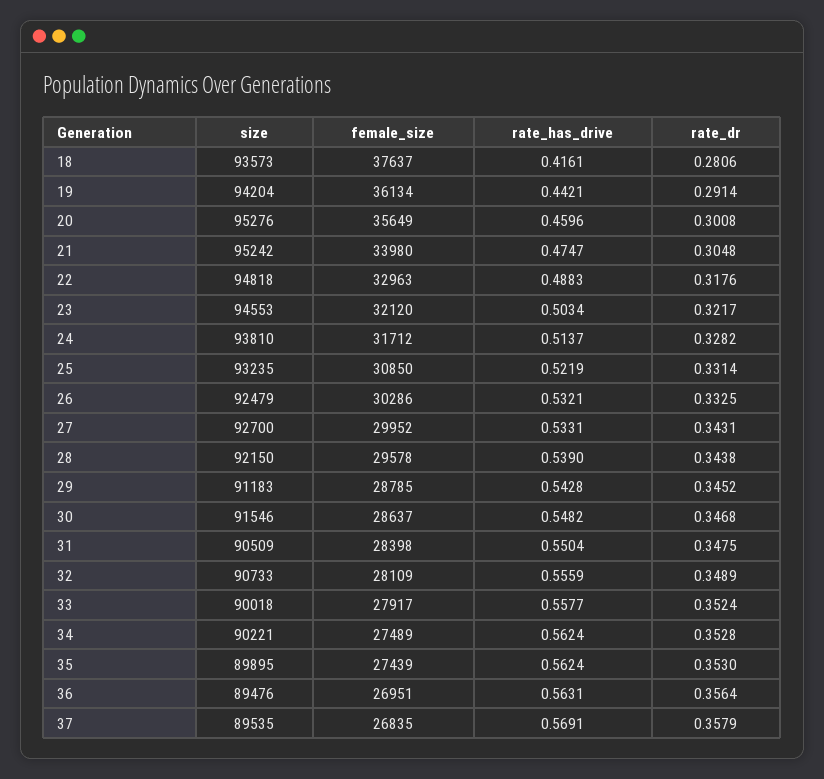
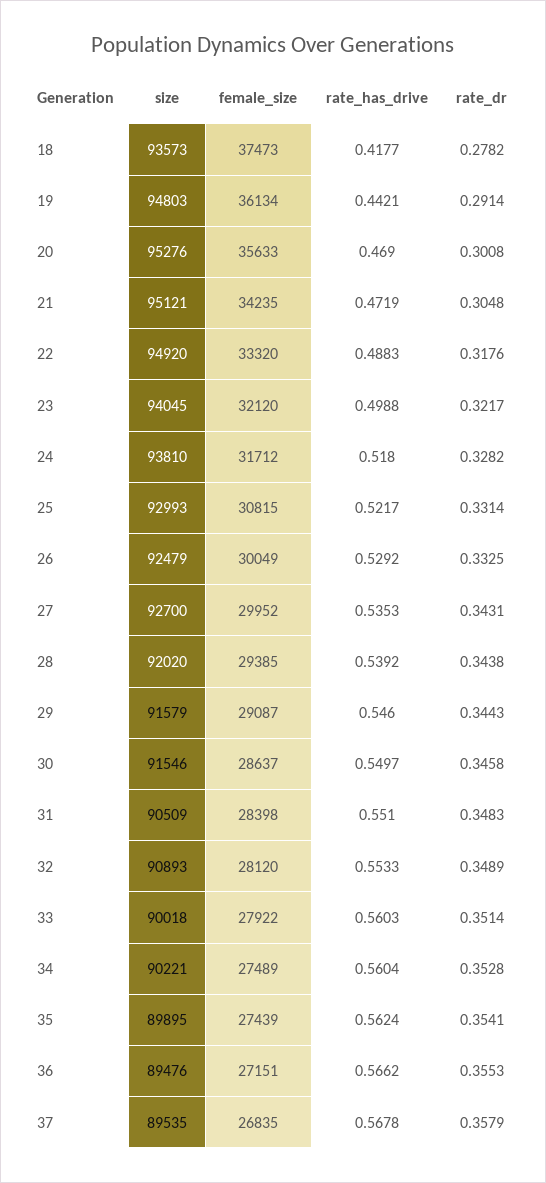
female_size, 18: 37637 -> 37473
rate_has_drive, 18: 0.4161 -> 0.4177
rate_dr, 18: 0.2806 -> 0.2782
size, 19: 94204 -> 94803
female_size, 20: 35649 -> 35633
rate_has_drive, 20: 0.4596 -> 0.469
size, 21: 95242 -> 95121
female_size, 21: 33980 -> 34235
rate_has_drive, 21: 0.4747 -> 0.4719
size, 22: 94818 -> 94920
female_size, 22: 32963 -> 33320
size, 23: 94553 -> 94045
rate_has_drive, 23: 0.5034 -> 0.4988
rate_has_drive, 24: 0.5137 -> 0.518
size, 25: 93235 -> 92993
female_size, 25: 30850 -> 30815
rate_has_drive, 25: 0.5219 -> 0.5217
female_size, 26: 30286 -> 30049
rate_has_drive, 26: 0.5321 -> 0.5292
rate_has_drive, 27: 0.5331 -> 0.5353
size, 28: 92150 -> 92020
female_size, 28: 29578 -> 29385
rate_has_drive, 28: 0.539 -> 0.5392
size, 29: 91183 -> 91579
female_size, 29: 28785 -> 29087
rate_has_drive, 29: 0.5428 -> 0.546
rate_dr, 29: 0.3452 -> 0.3443
rate_has_drive, 30: 0.5482 -> 0.5497
rate_dr, 30: 0.3468 -> 0.3458
rate_has_drive, 31: 0.5504 -> 0.551
rate_dr, 31: 0.3475 -> 0.3483
size, 32: 90733 -> 90893
female_size, 32: 28109 -> 28120
rate_has_drive, 32: 0.5559 -> 0.5533
female_size, 33: 27917 -> 27922
rate_has_drive, 33: 0.5577 -> 0.5603
rate_dr, 33: 0.3524 -> 0.3514
rate_has_drive, 34: 0.5624 -> 0.5604
rate_dr, 35: 0.353 -> 0.3541
female_size, 36: 26951 -> 27151
rate_has_drive, 36: 0.5631 -> 0.5662
rate_dr, 36: 0.3564 -> 0.3553
rate_has_drive, 37: 0.5691 -> 0.5678

